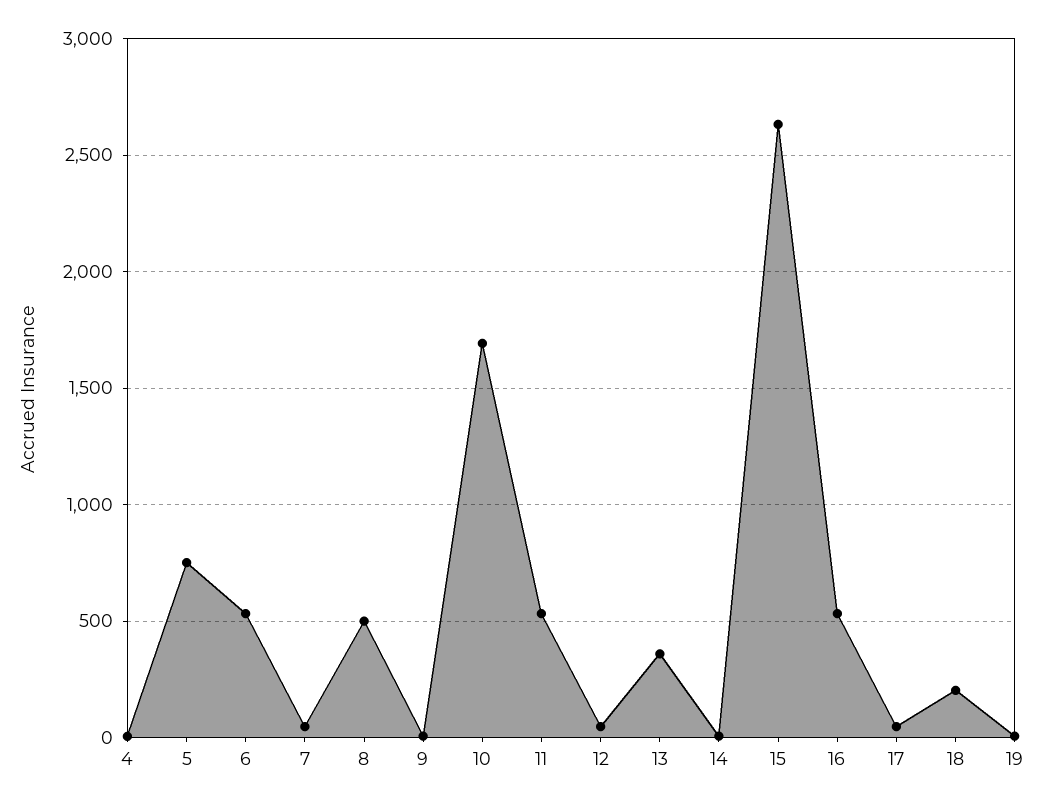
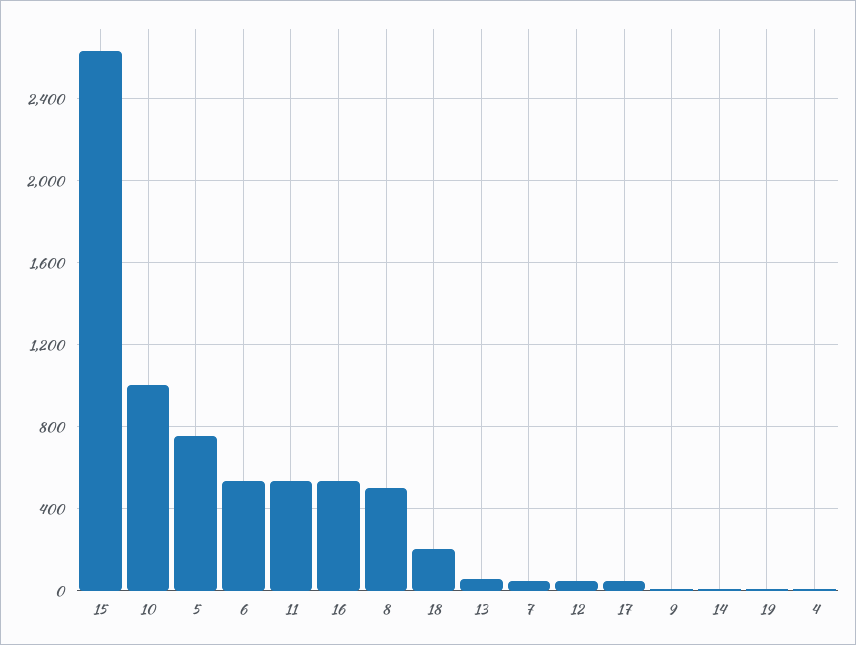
10: 1700 -> 1000
13: 350 -> 50

